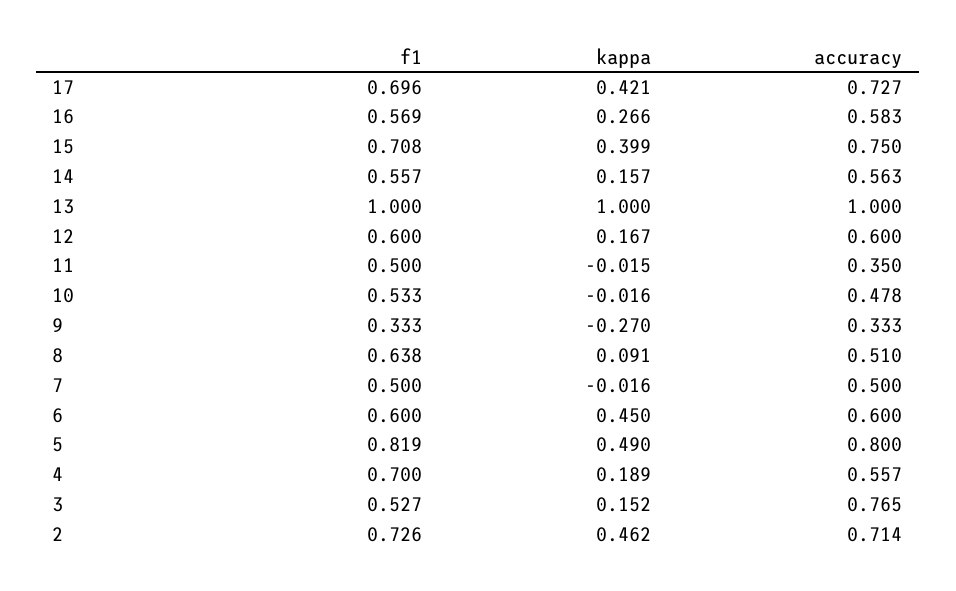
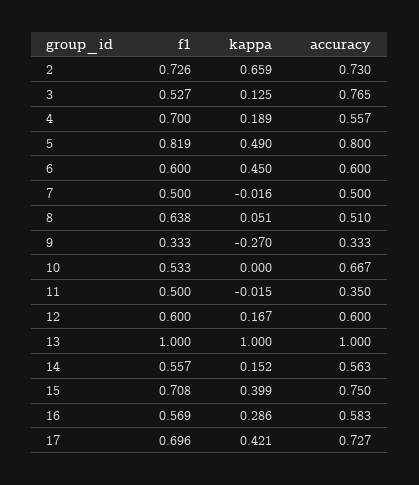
kappa, 16: 0.266 -> 0.286
kappa, 14: 0.157 -> 0.152
kappa, 10: -0.016 -> 0
accuracy, 10: 0.478 -> 0.667
kappa, 8: 0.091 -> 0.051
kappa, 3: 0.152 -> 0.125
kappa, 2: 0.462 -> 0.659
accuracy, 2: 0.714 -> 0.73

